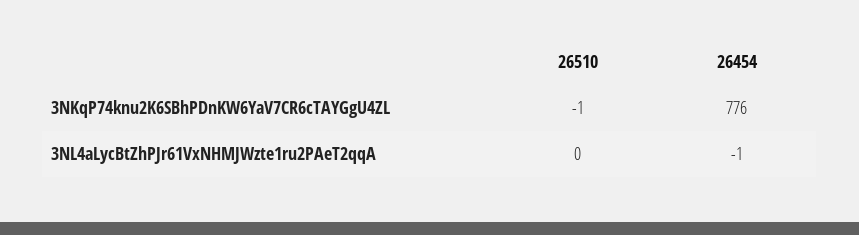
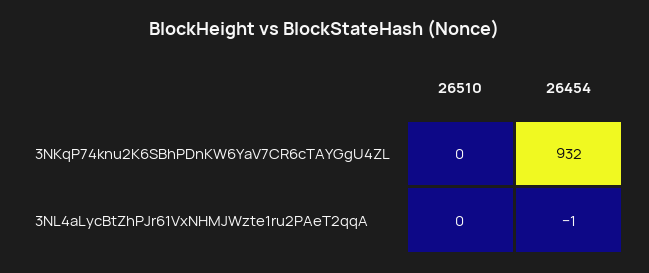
26510, 3NKqP74knu2K6SBhPDnKW6YaV7CR6cTAYGgU4ZL: -1 -> 0
26454, 3NKqP74knu2K6SBhPDnKW6YaV7CR6cTAYGgU4ZL: 776 -> 932

